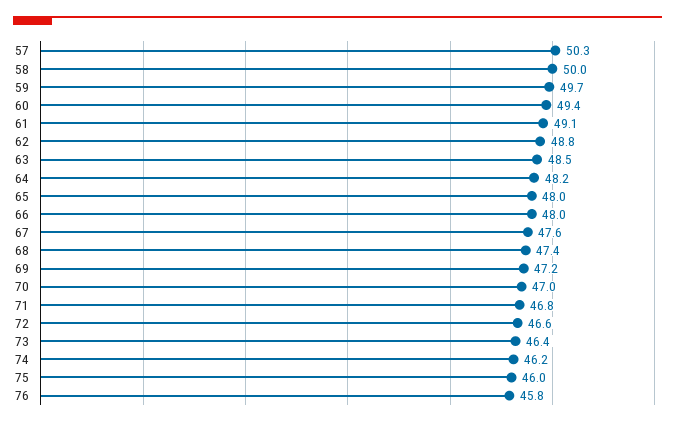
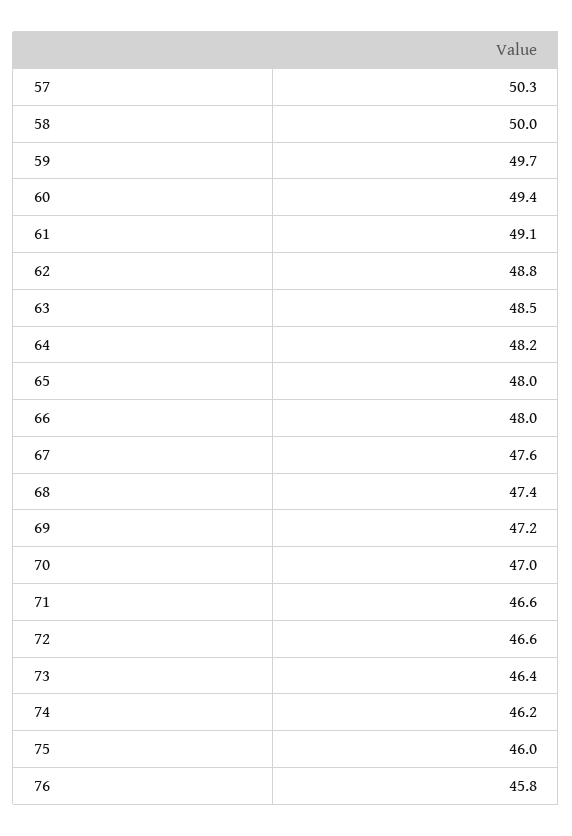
71: 46.8 -> 46.6

